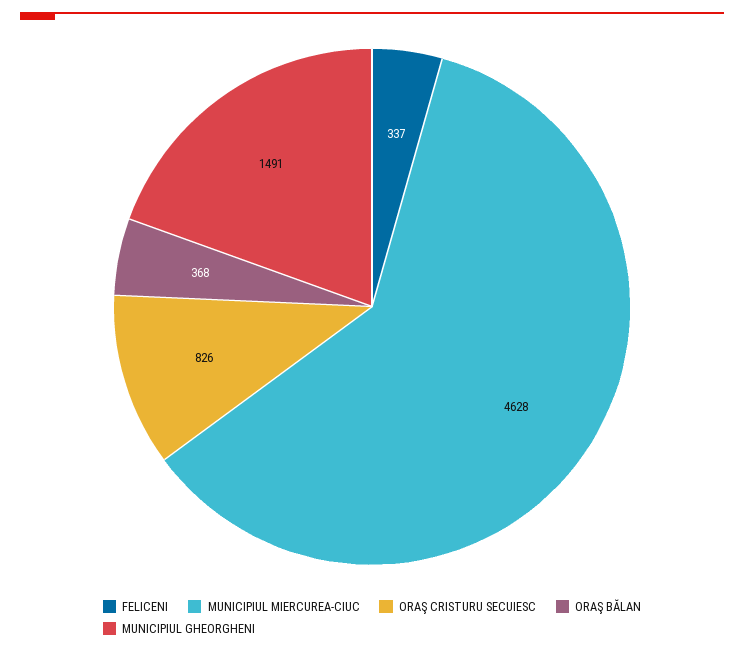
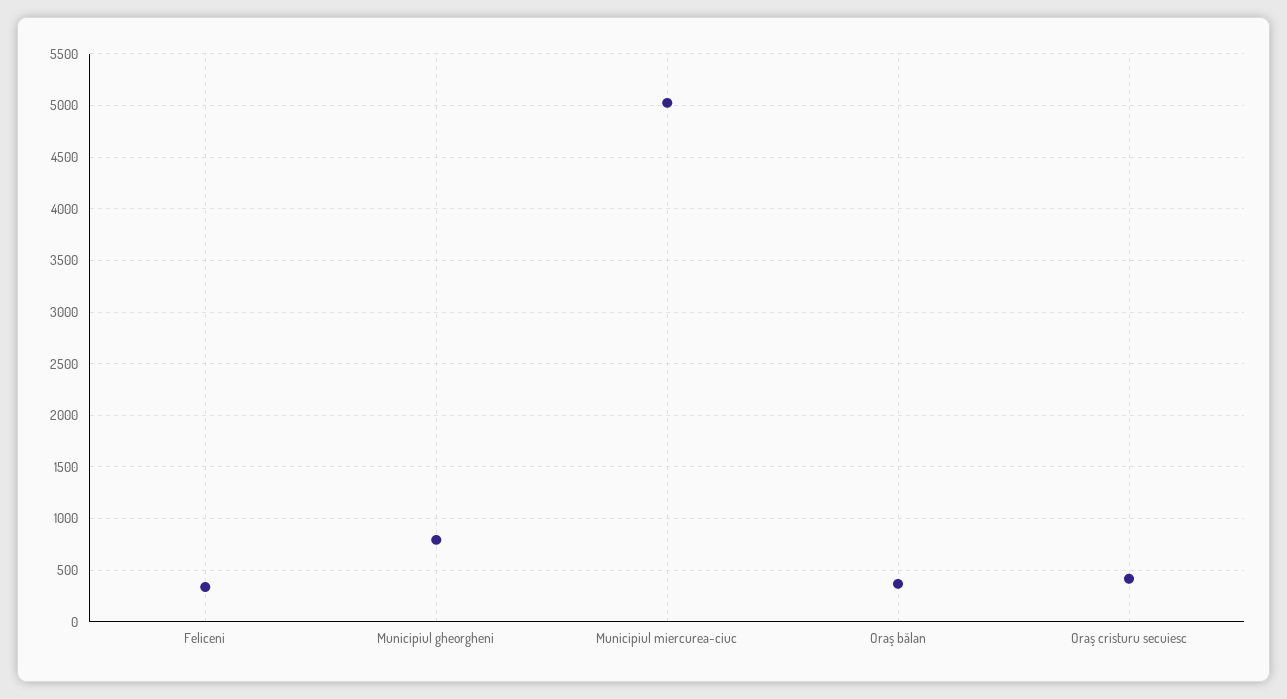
MUNICIPIUL MIERCUREA-CIUC: 4628 -> 5000
ORAŞ CRISTURU SECUIESC: 826 -> 400
MUNICIPIUL GHEORGHENI: 1491 -> 800

